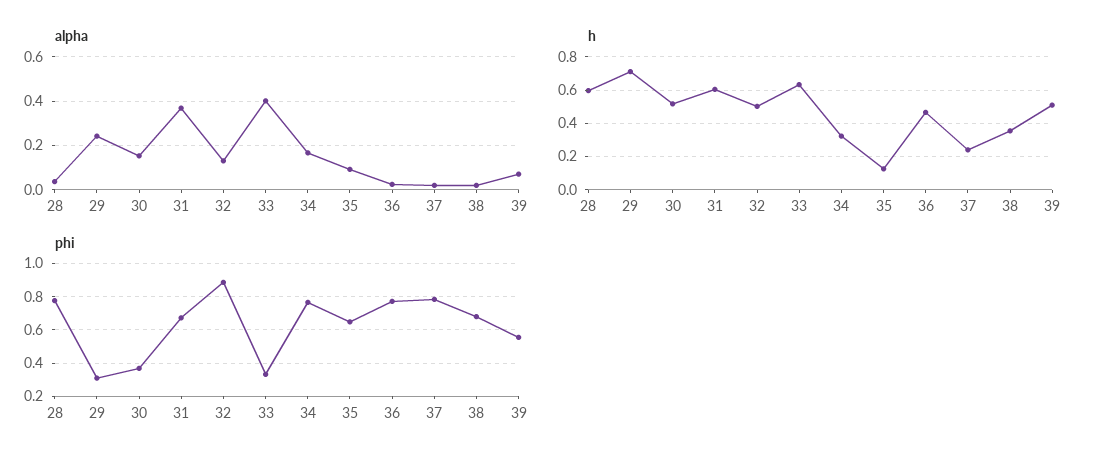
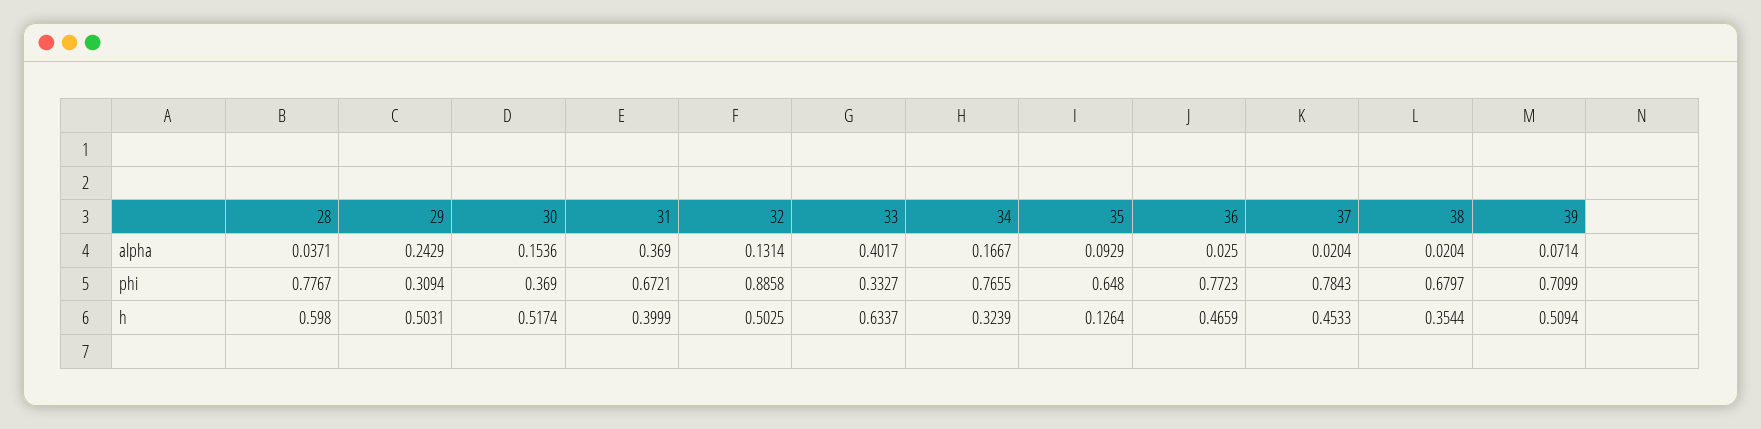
h, 29: 0.7 -> 0.5031
h, 31: 0.6 -> 0.3999
h, 37: 0.25 -> 0.4533
phi, 39: 0.55 -> 0.7099

